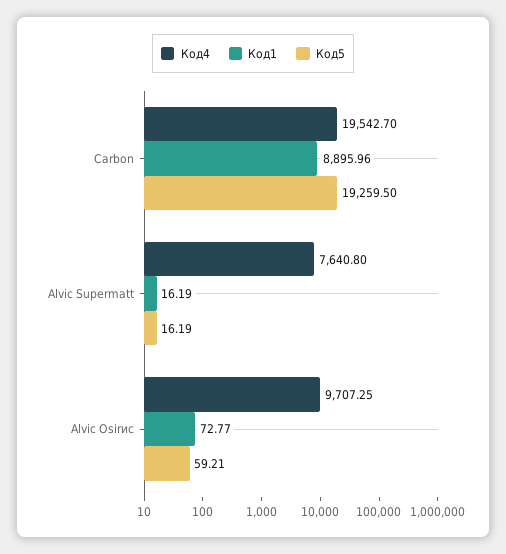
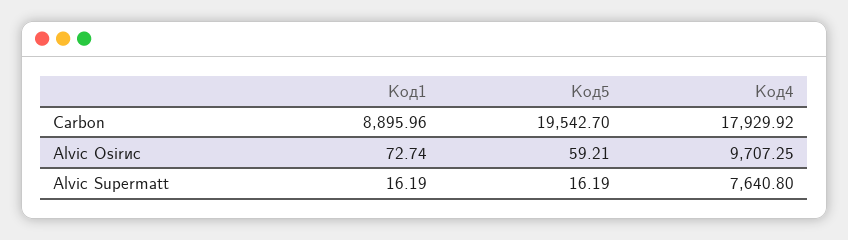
Код4, Carbon: 19542.7 -> 17929.92
Код5, Carbon: 19259.5 -> 19542.7
Код1, Alvic Osirис: 72.77 -> 72.74

